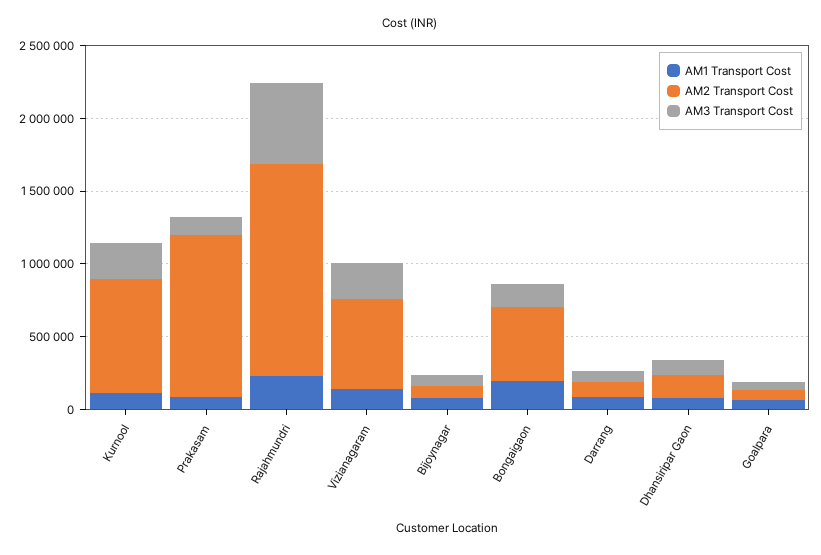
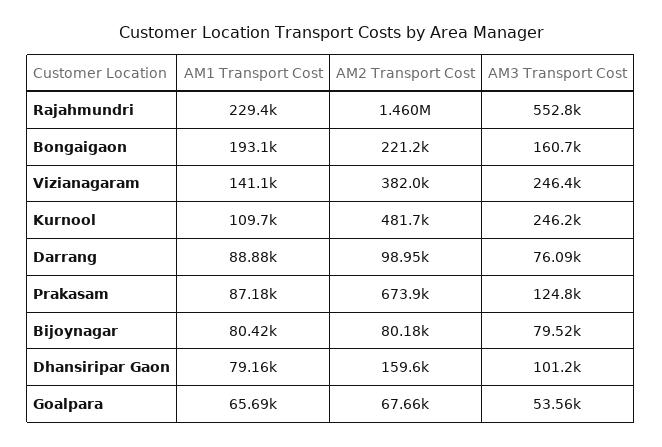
AM2 Transport Cost, Kurnool: 800000 -> 481700
AM2 Transport Cost, Prakasam: 1100000 -> 673900
AM2 Transport Cost, Vizianagaram: 600000 -> 382000
AM2 Transport Cost, Bongaigaon: 500000 -> 221200

